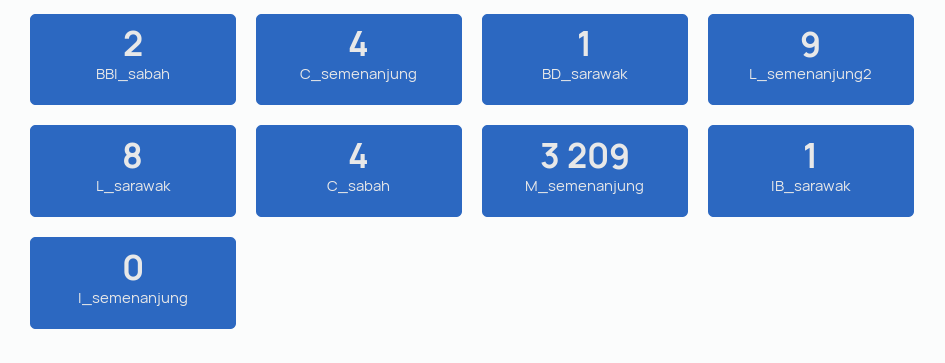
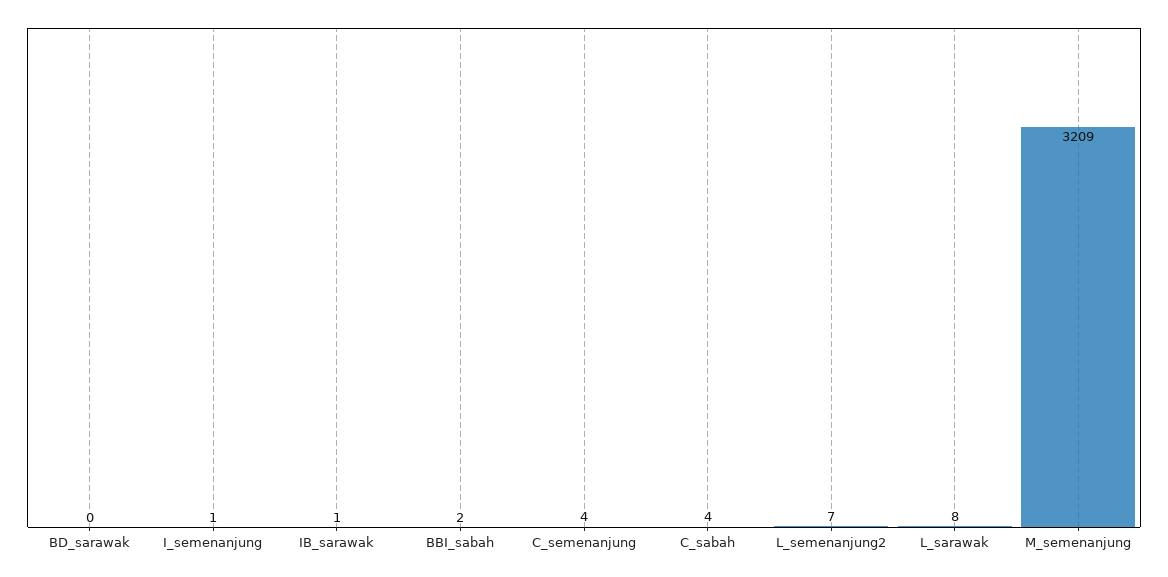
BD_sarawak: 1 -> 0
L_semenanjung2: 9 -> 7
I_semenanjung: 0 -> 1

